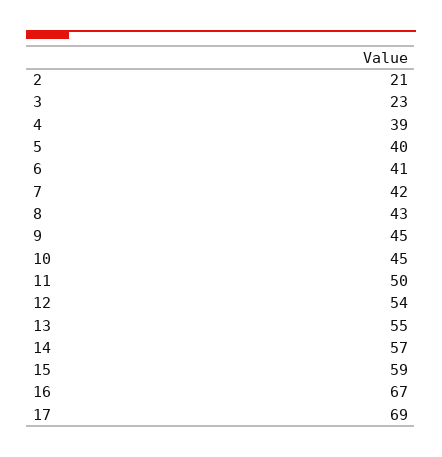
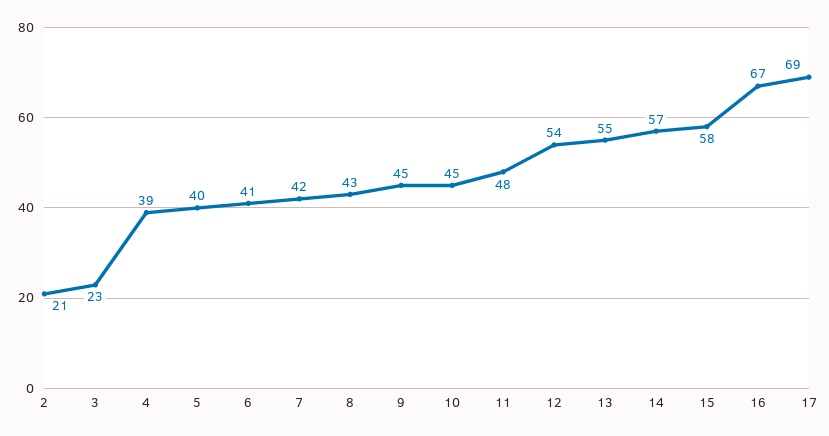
11: 50 -> 48
15: 59 -> 58

